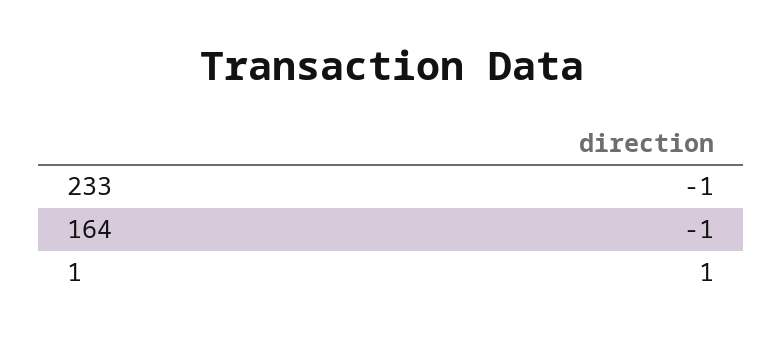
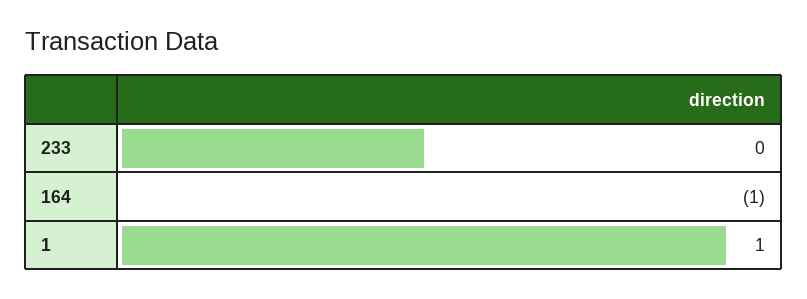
233: -1 -> 0

